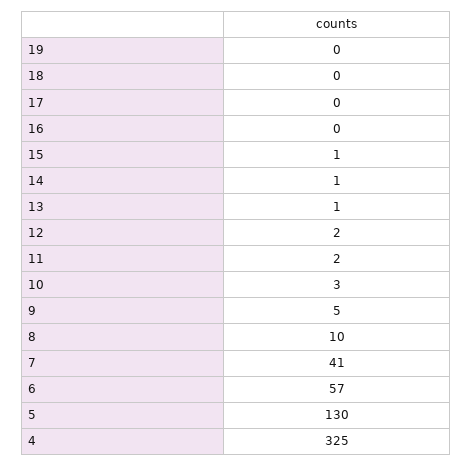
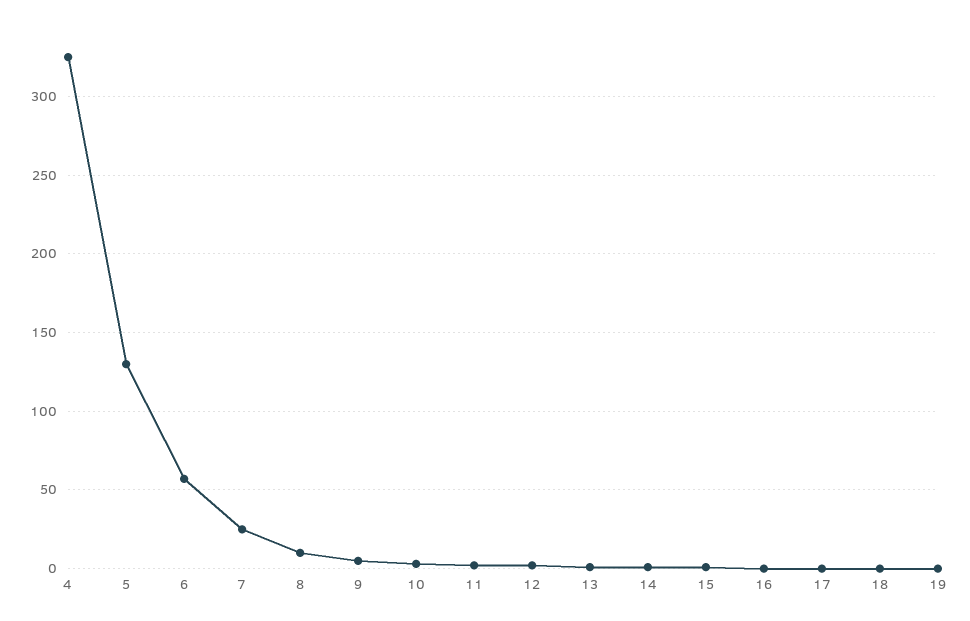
7: 41 -> 25

